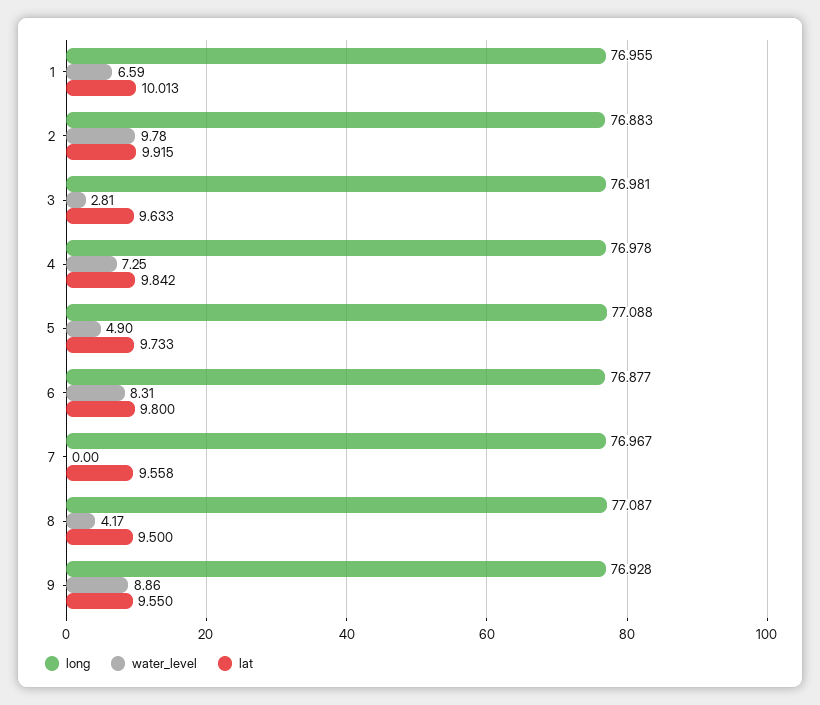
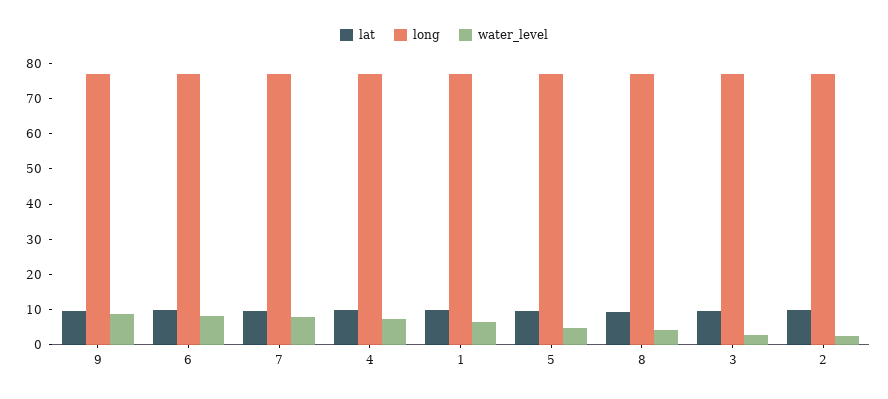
water_level, 2: 9.78 -> 2.5
water_level, 7: 0 -> 7.5

